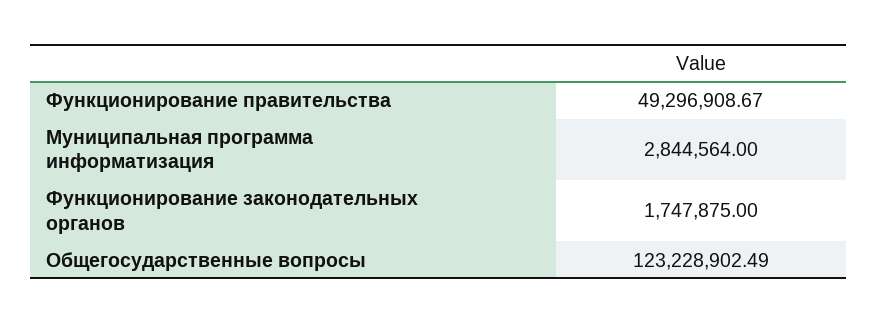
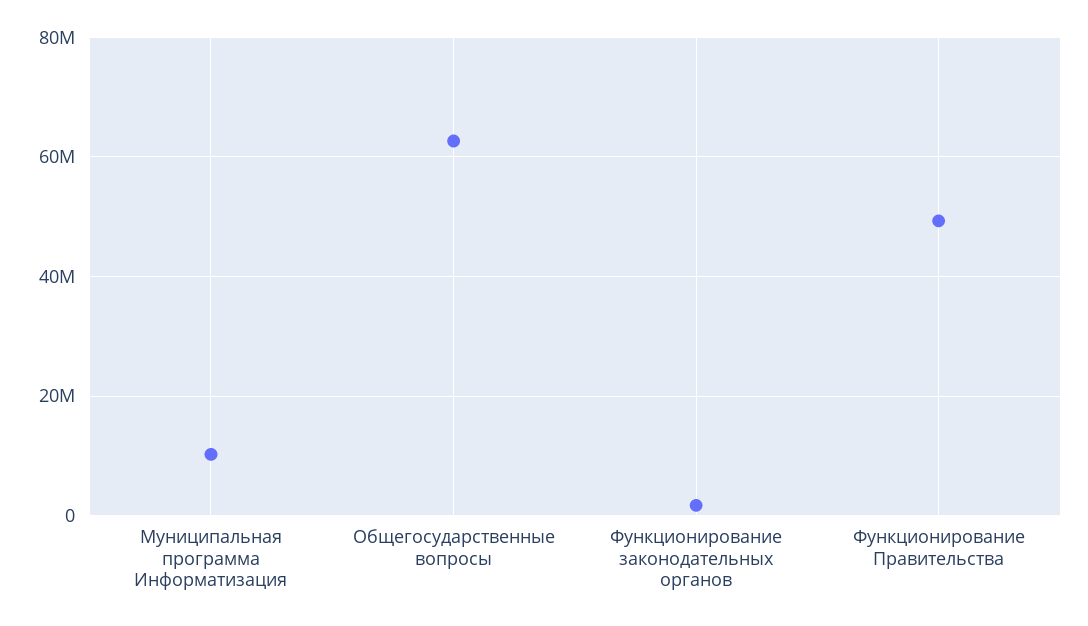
Муниципальная программа информатизация: 2844564 -> 10000000
Общегосударственные вопросы: 123228902.49 -> 62000000

